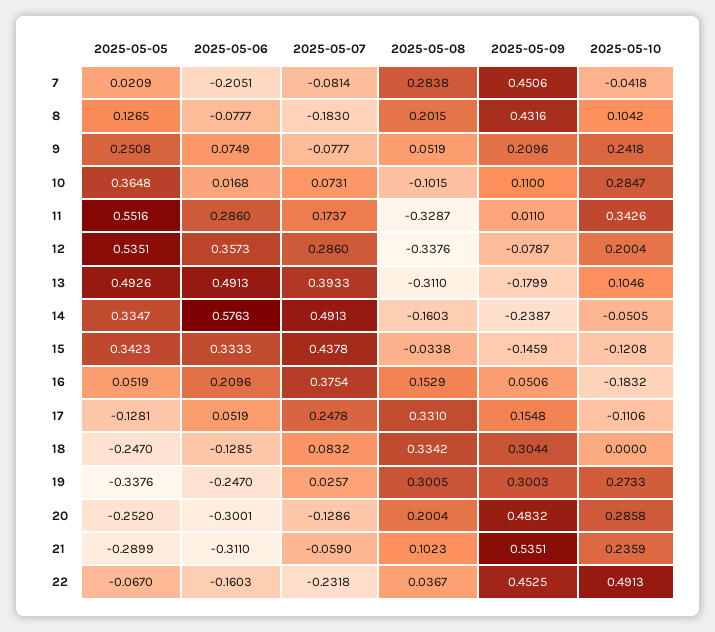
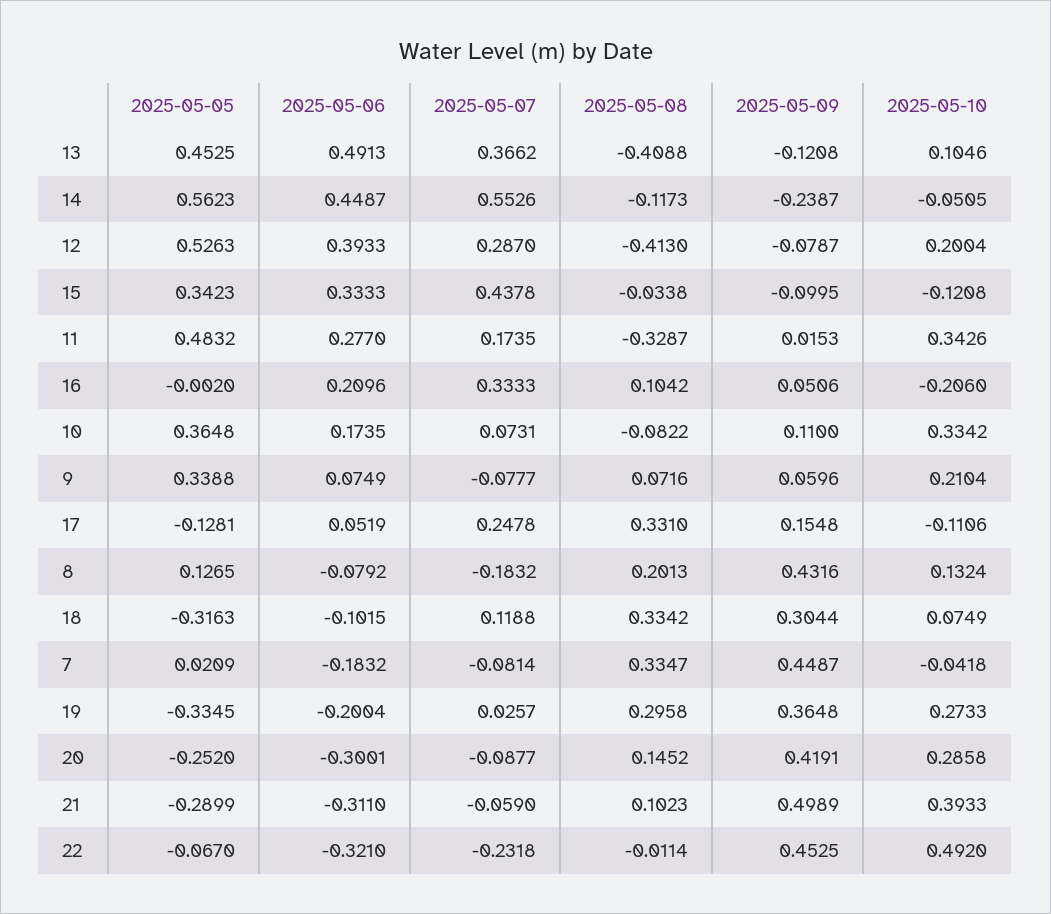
2025-05-06, 7: -0.2051 -> -0.1832
2025-05-08, 7: 0.2838 -> 0.3347
2025-05-09, 7: 0.4506 -> 0.4487
2025-05-06, 8: -0.0777 -> -0.0792
2025-05-07, 8: -0.183 -> -0.1832
2025-05-08, 8: 0.2015 -> 0.2013
2025-05-10, 8: 0.1042 -> 0.1324
2025-05-05, 9: 0.2508 -> 0.3388
2025-05-08, 9: 0.0519 -> 0.0716
2025-05-09, 9: 0.2096 -> 0.0596
2025-05-10, 9: 0.2418 -> 0.2104
2025-05-06, 10: 0.0168 -> 0.1735
2025-05-08, 10: -0.1015 -> -0.0822
2025-05-10, 10: 0.2847 -> 0.3342
2025-05-05, 11: 0.5516 -> 0.4832
2025-05-06, 11: 0.286 -> 0.277
2025-05-07, 11: 0.1737 -> 0.1735
2025-05-09, 11: 0.011 -> 0.0153
2025-05-05, 12: 0.5351 -> 0.5263
2025-05-06, 12: 0.3573 -> 0.3933
2025-05-07, 12: 0.286 -> 0.287
2025-05-08, 12: -0.3376 -> -0.413
2025-05-05, 13: 0.4926 -> 0.4525
2025-05-07, 13: 0.3933 -> 0.3662
2025-05-08, 13: -0.311 -> -0.4088
2025-05-09, 13: -0.1799 -> -0.1208
2025-05-05, 14: 0.3347 -> 0.5623
2025-05-06, 14: 0.5763 -> 0.4487
2025-05-07, 14: 0.4913 -> 0.5526
2025-05-08, 14: -0.1603 -> -0.1173
2025-05-09, 15: -0.1459 -> -0.0995
2025-05-05, 16: 0.0519 -> -0.002
2025-05-07, 16: 0.3754 -> 0.3333
2025-05-08, 16: 0.1529 -> 0.1042
2025-05-10, 16: -0.1832 -> -0.206
2025-05-05, 18: -0.247 -> -0.3163
2025-05-06, 18: -0.1285 -> -0.1015
2025-05-07, 18: 0.0832 -> 0.1188
2025-05-10, 18: 0 -> 0.0749
2025-05-05, 19: -0.3376 -> -0.3345
2025-05-06, 19: -0.247 -> -0.2004
2025-05-08, 19: 0.3005 -> 0.2958
2025-05-09, 19: 0.3003 -> 0.3648
2025-05-07, 20: -0.1286 -> -0.0877
2025-05-08, 20: 0.2004 -> 0.1452
2025-05-09, 20: 0.4832 -> 0.4191
2025-05-09, 21: 0.5351 -> 0.4989
2025-05-10, 21: 0.2359 -> 0.3933
2025-05-06, 22: -0.1603 -> -0.321
2025-05-08, 22: 0.0367 -> -0.0114
2025-05-10, 22: 0.4913 -> 0.492

